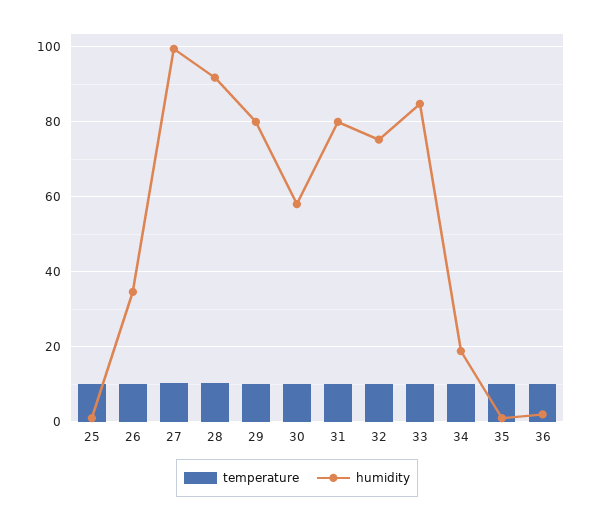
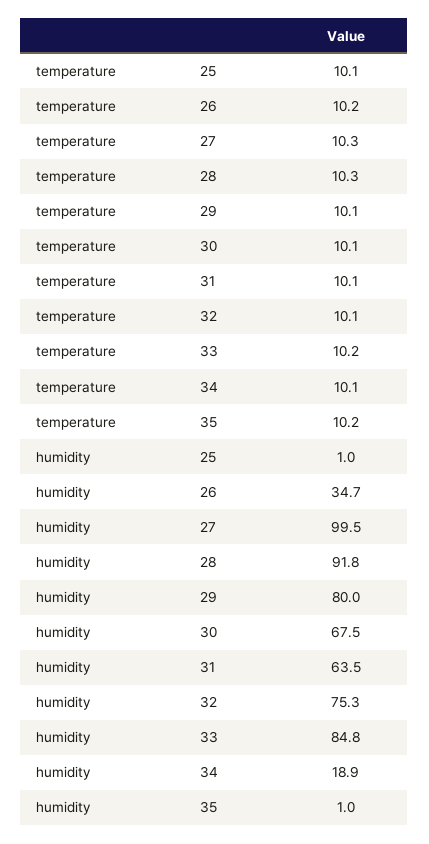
humidity, 30: 58 -> 67.5
humidity, 31: 80 -> 63.5
temperature, 36: 10 -> none
humidity, 36: 2 -> none

